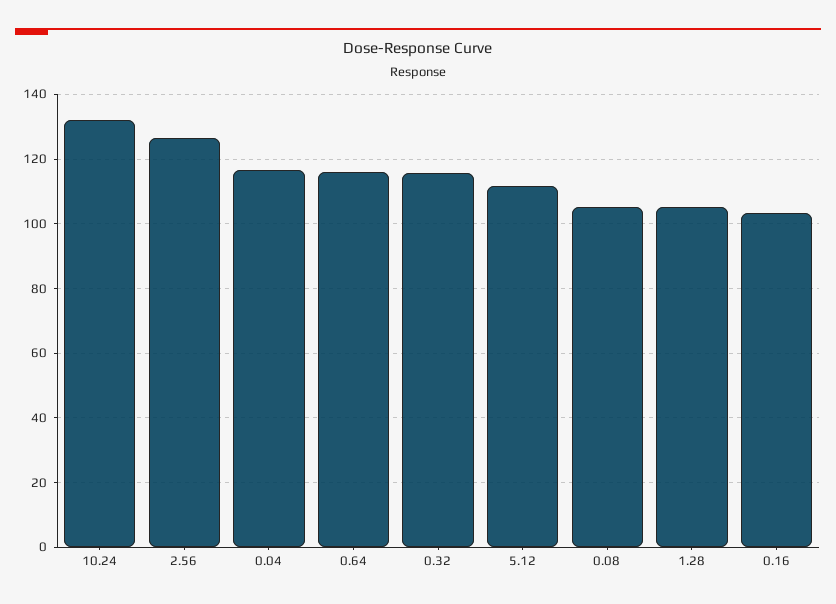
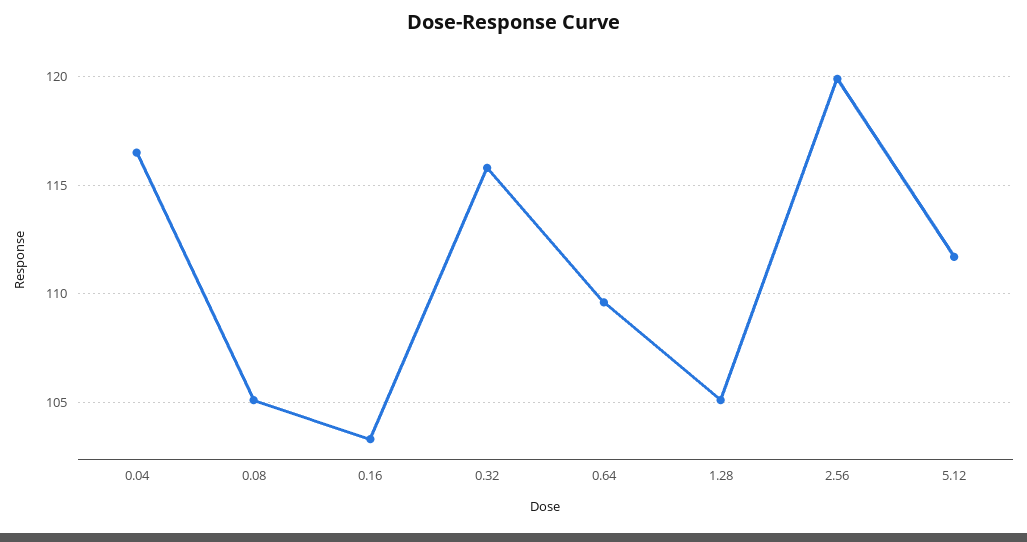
10.24: 132 -> none
2.56: 126 -> 120
0.64: 116 -> 109.5

